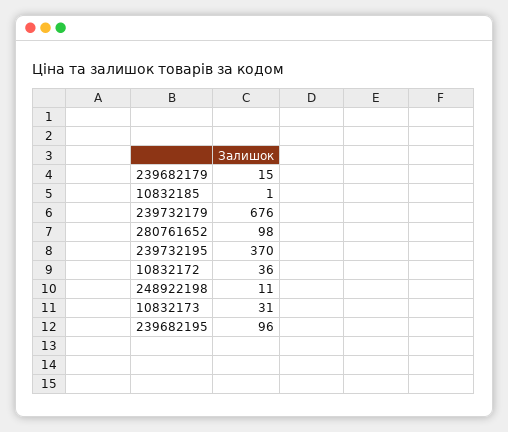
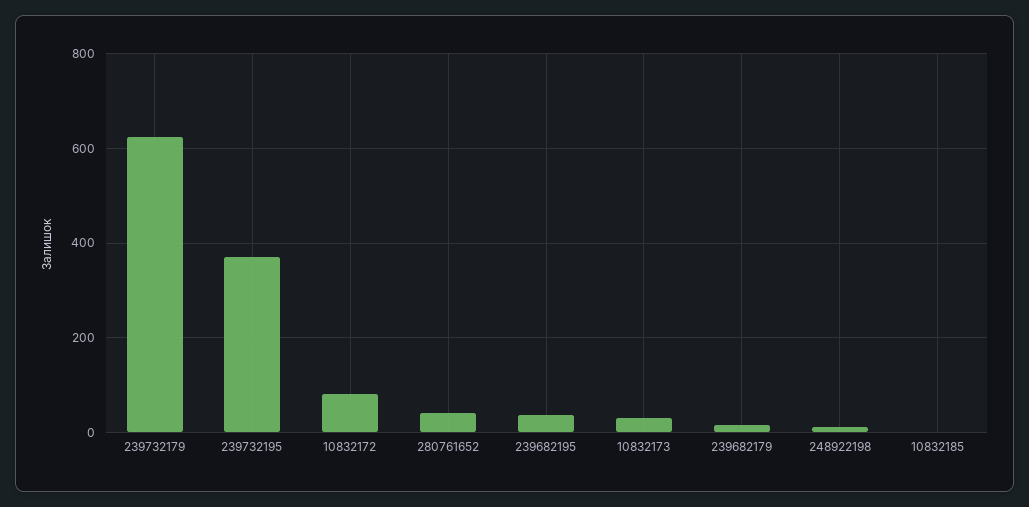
239732179: 676 -> 620
280761652: 98 -> 40
10832172: 36 -> 80
239682195: 96 -> 40

